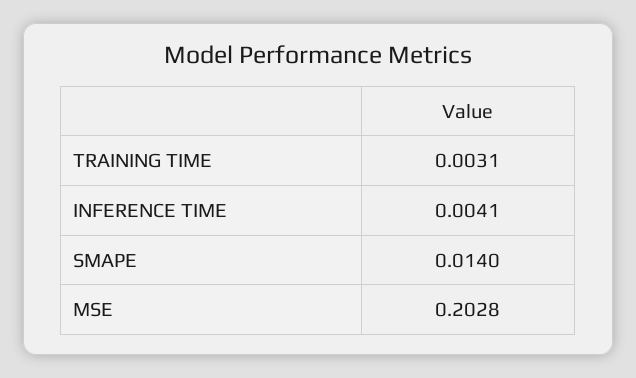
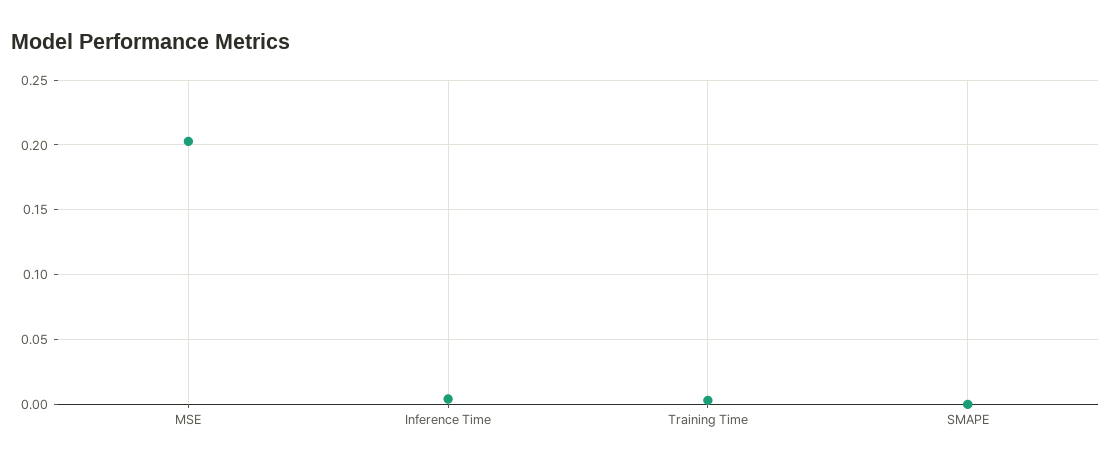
SMAPE: 0.014 -> 0

